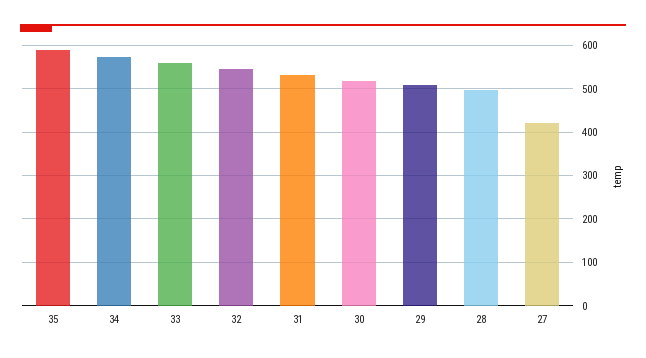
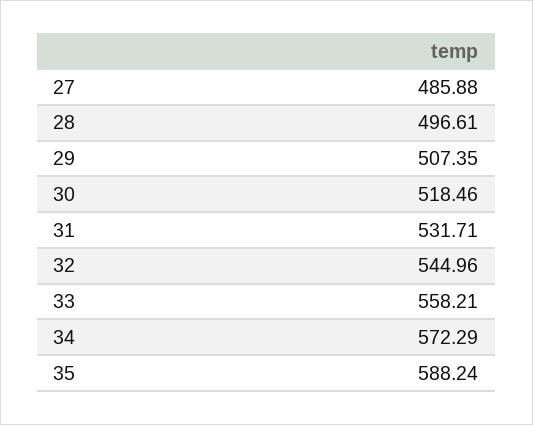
27: 420 -> 485.88

